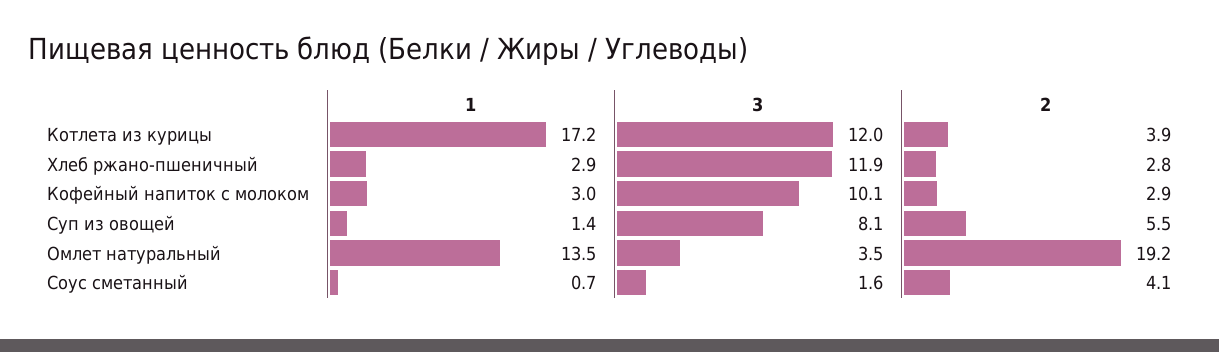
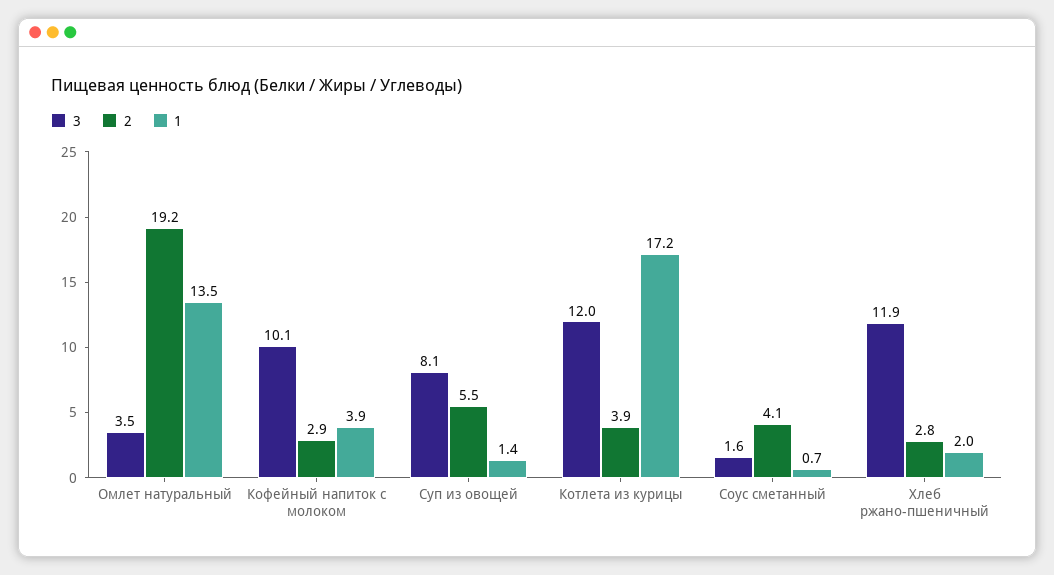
1, Хлеб ржано-пшеничный: 2.9 -> 2
1, Кофейный напиток с молоком: 3 -> 3.9

